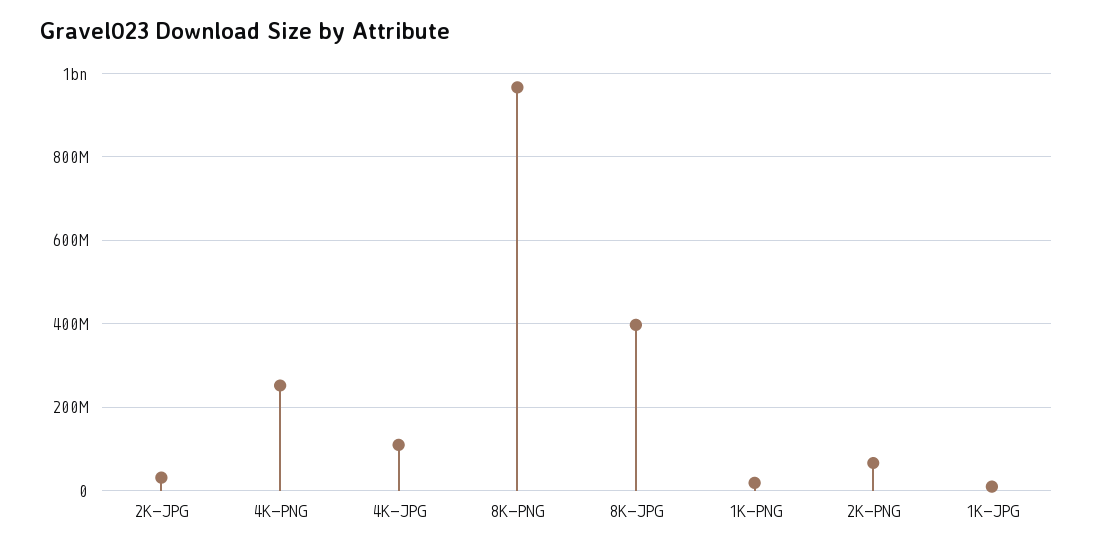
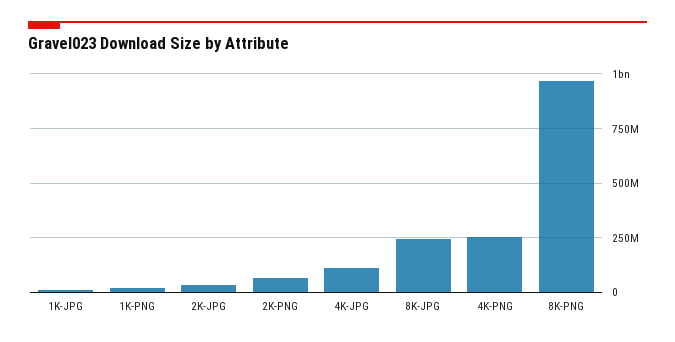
8K-JPG: 400000000 -> 250000000

